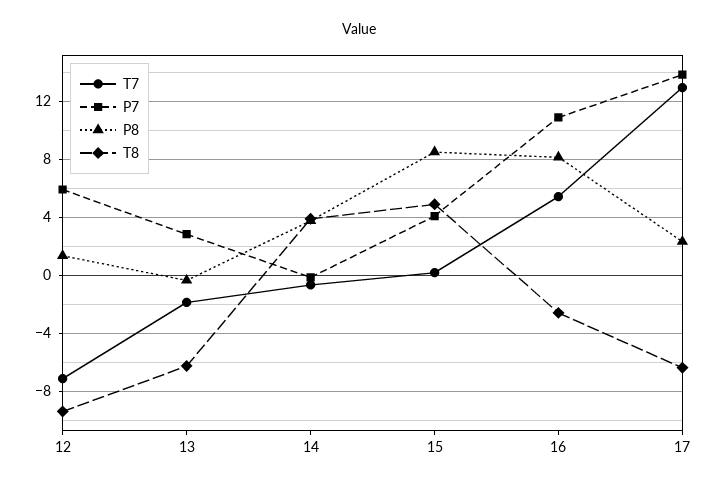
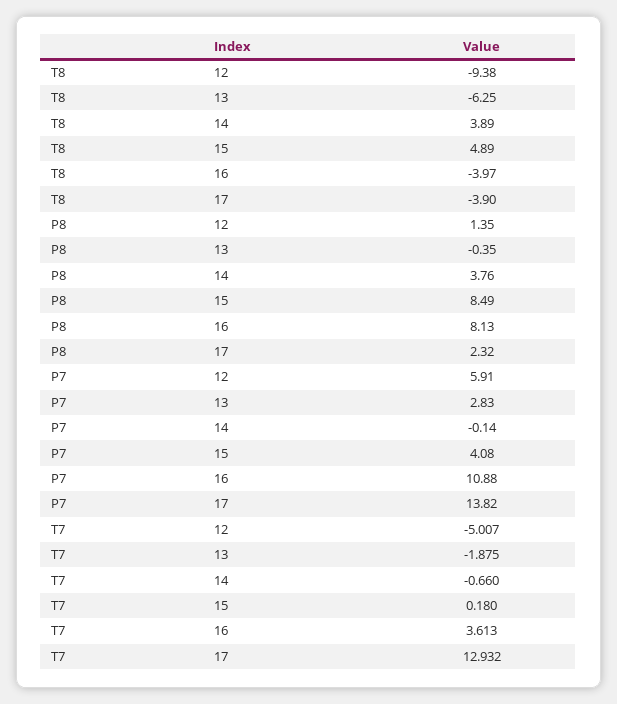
T7, 12: -7 -> -5.007
T7, 16: 5.5 -> 3.613
T8, 16: -2.5 -> -3.97
T8, 17: -6.5 -> -3.9

